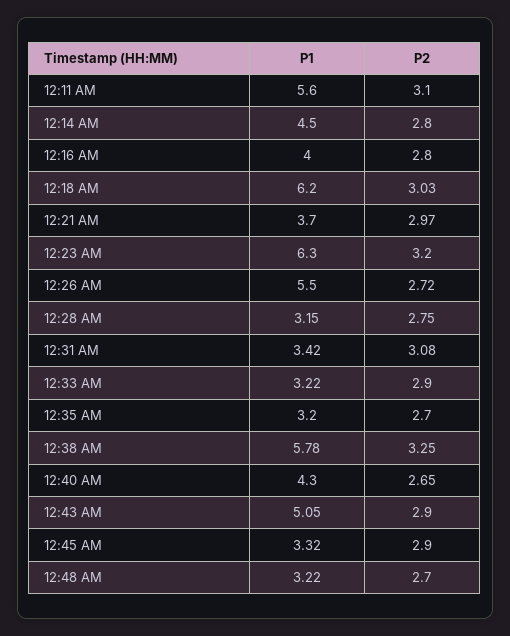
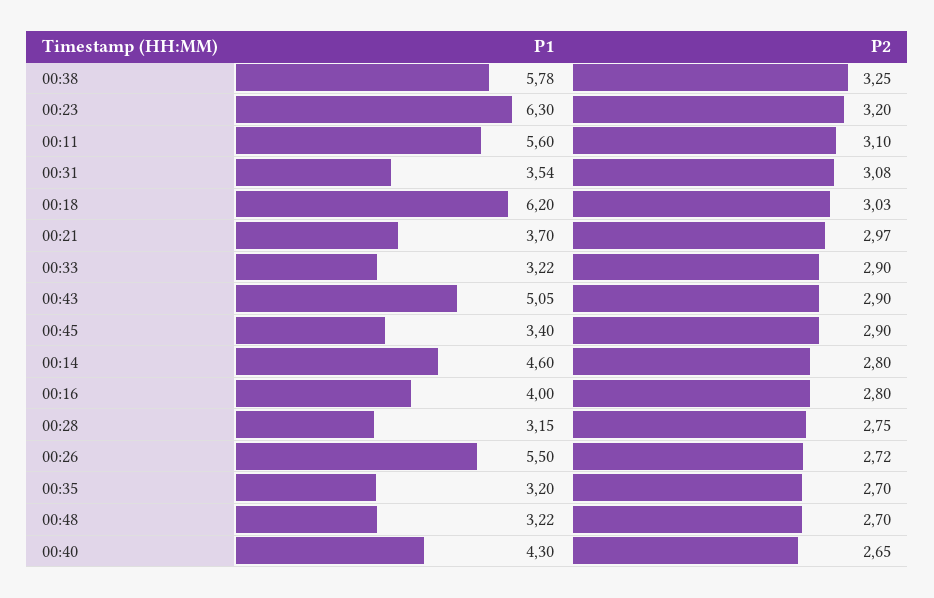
P1, 12:14 AM: 4.5 -> 4.6
P1, 12:31 AM: 3.42 -> 3.54
P1, 12:45 AM: 3.32 -> 3.4

